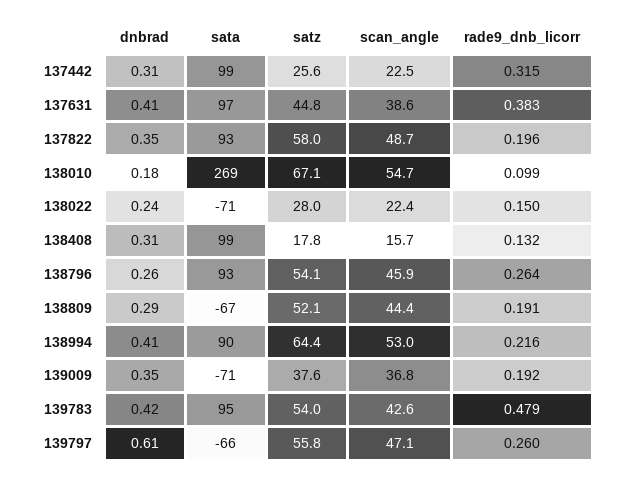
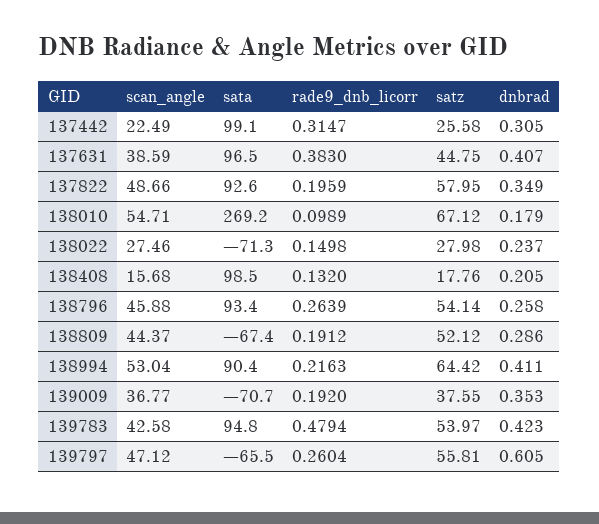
scan_angle, 138022: 22.4 -> 27.46
dnbrad, 138408: 0.31 -> 0.205

